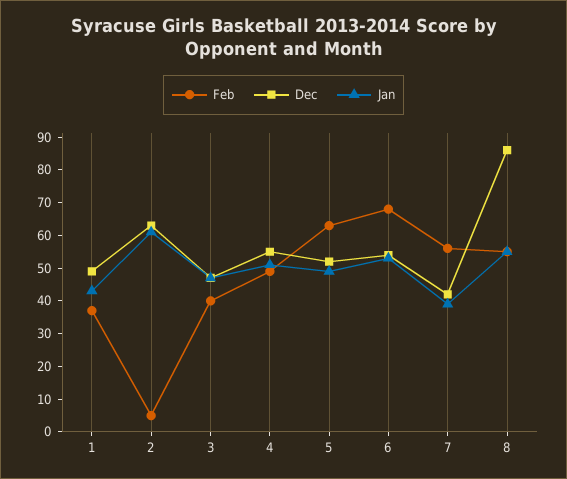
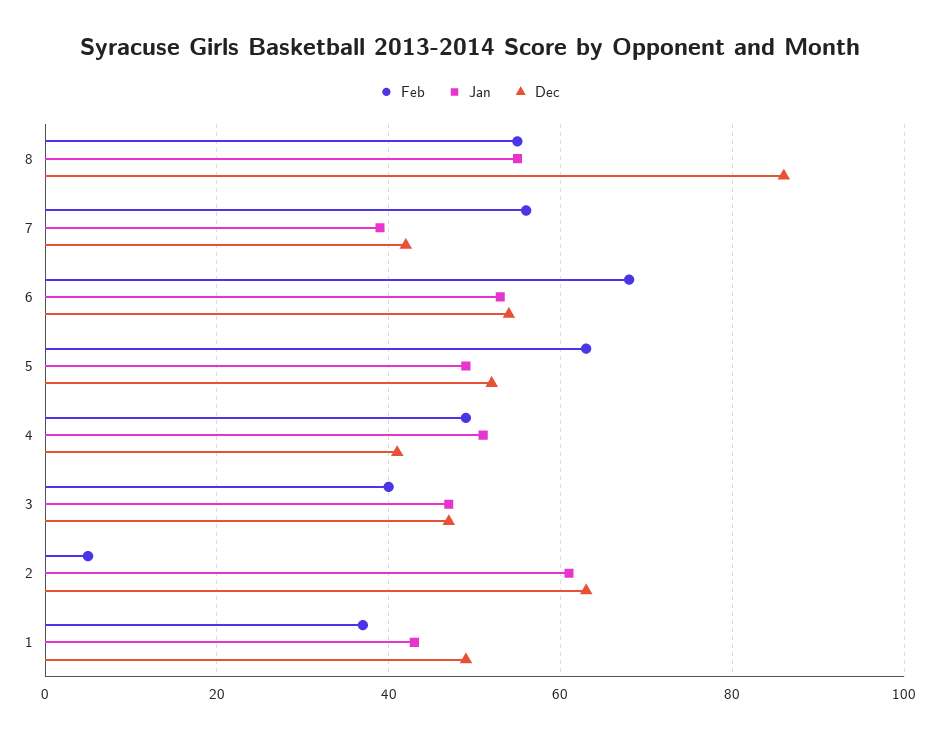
Dec, 4: 55 -> 40

